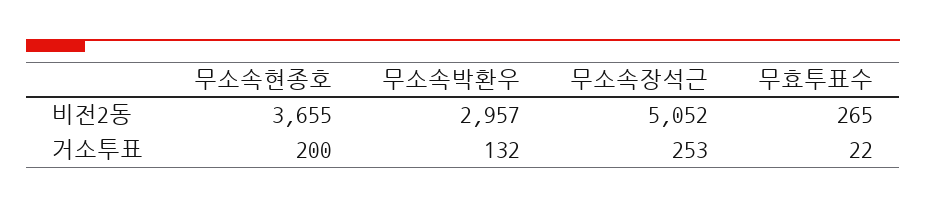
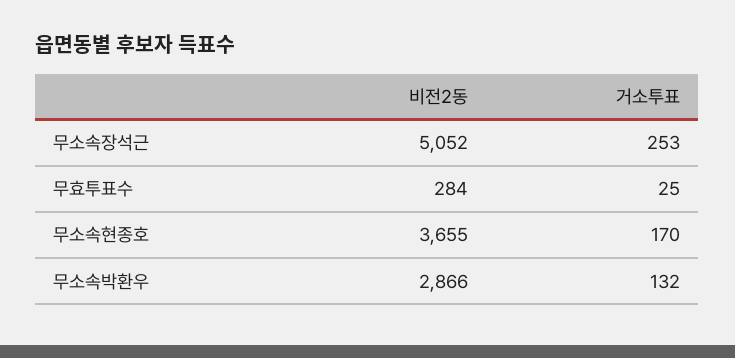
무소속박환우, 비전2동: 2957 -> 2866
무효투표수, 비전2동: 265 -> 284
무소속현종호, 거소투표: 200 -> 170
무효투표수, 거소투표: 22 -> 25

